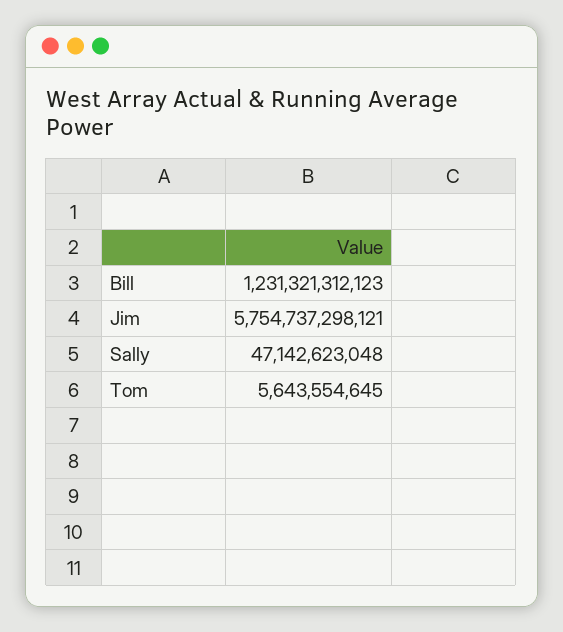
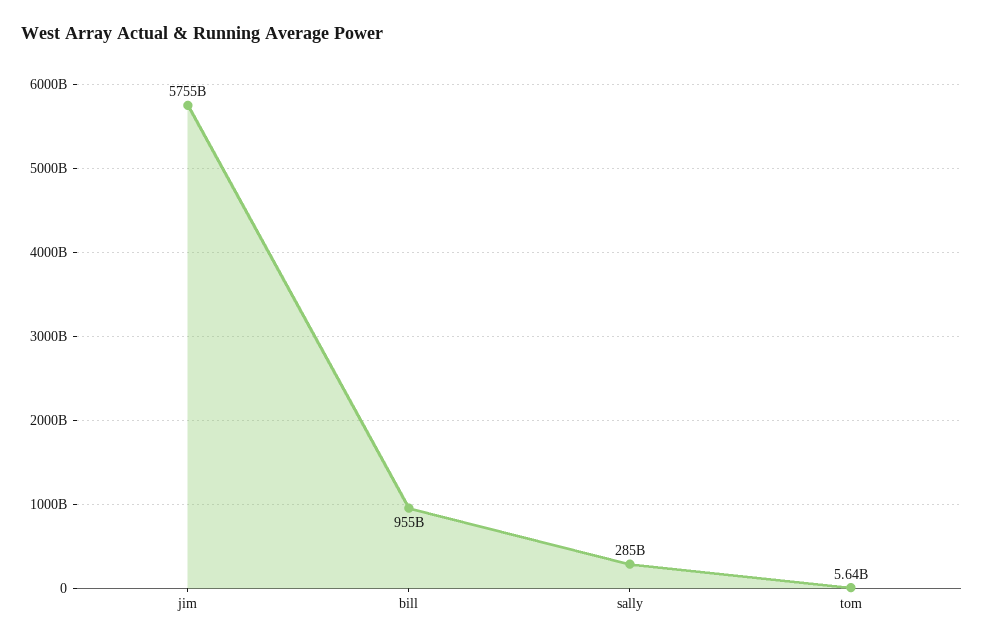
Bill: 1231321312123 -> 955000000000
Sally: 47142623048 -> 285000000000

